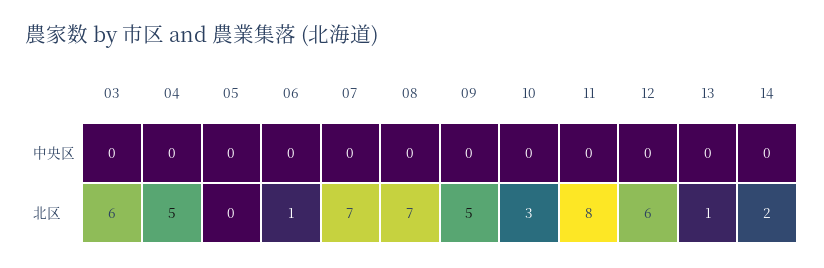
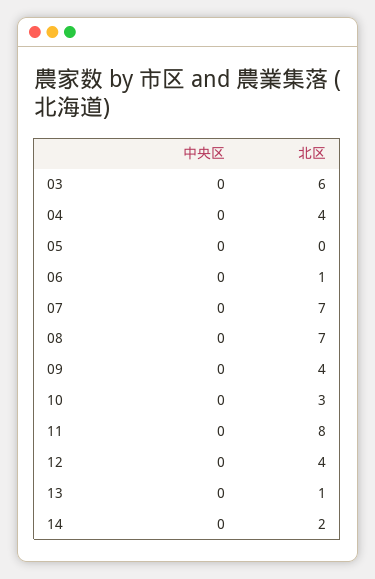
04, 北区: 5 -> 4
09, 北区: 5 -> 4
12, 北区: 6 -> 4

